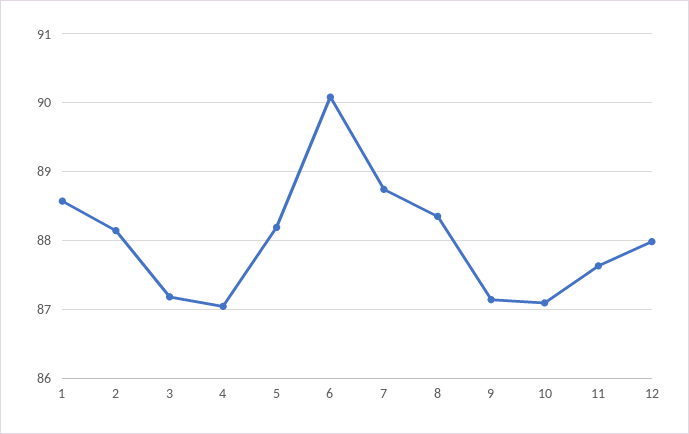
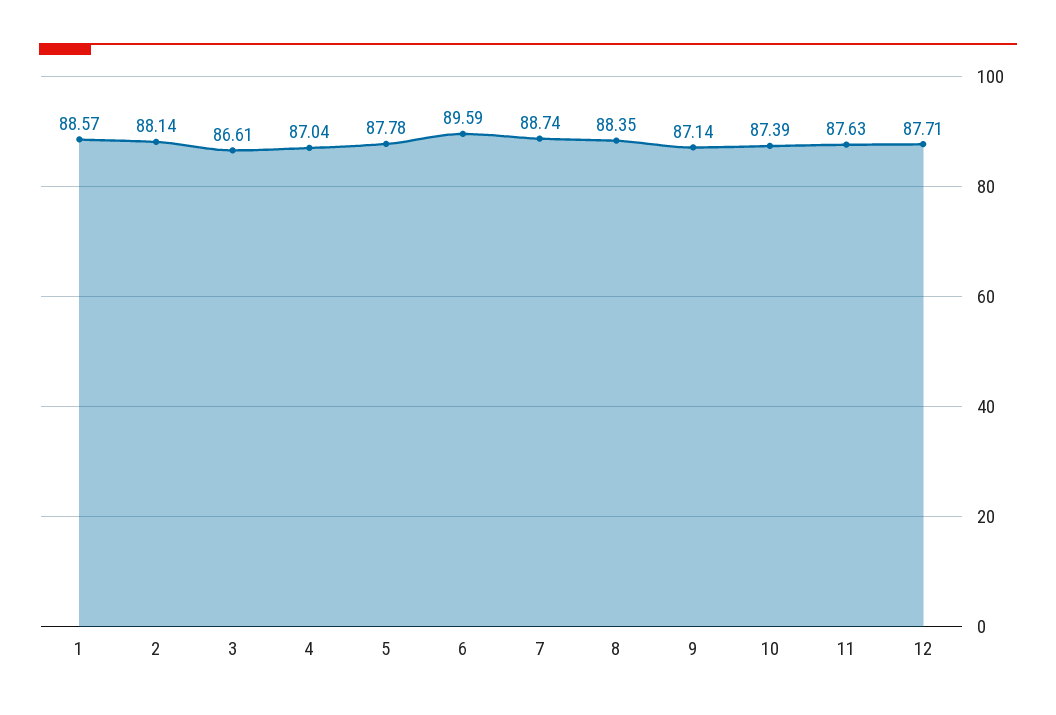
3: 87.2 -> 86.61
5: 88.2 -> 87.78
6: 90.1 -> 89.59
10: 87.1 -> 87.39
12: 88 -> 87.71

